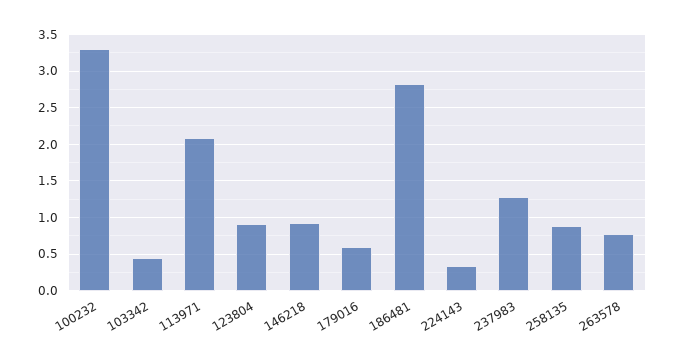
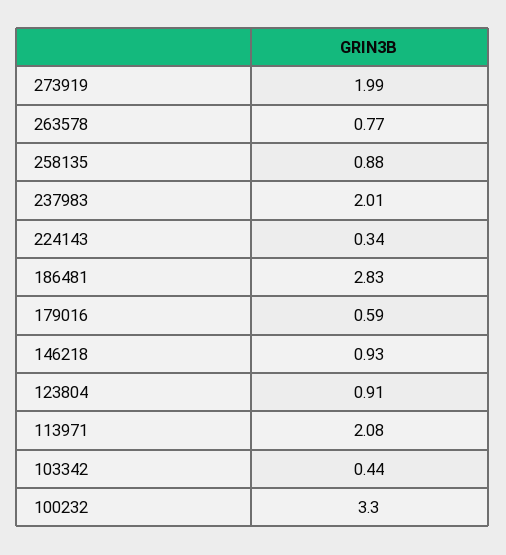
237983: 1.3 -> 2.01
273919: none -> 1.99

